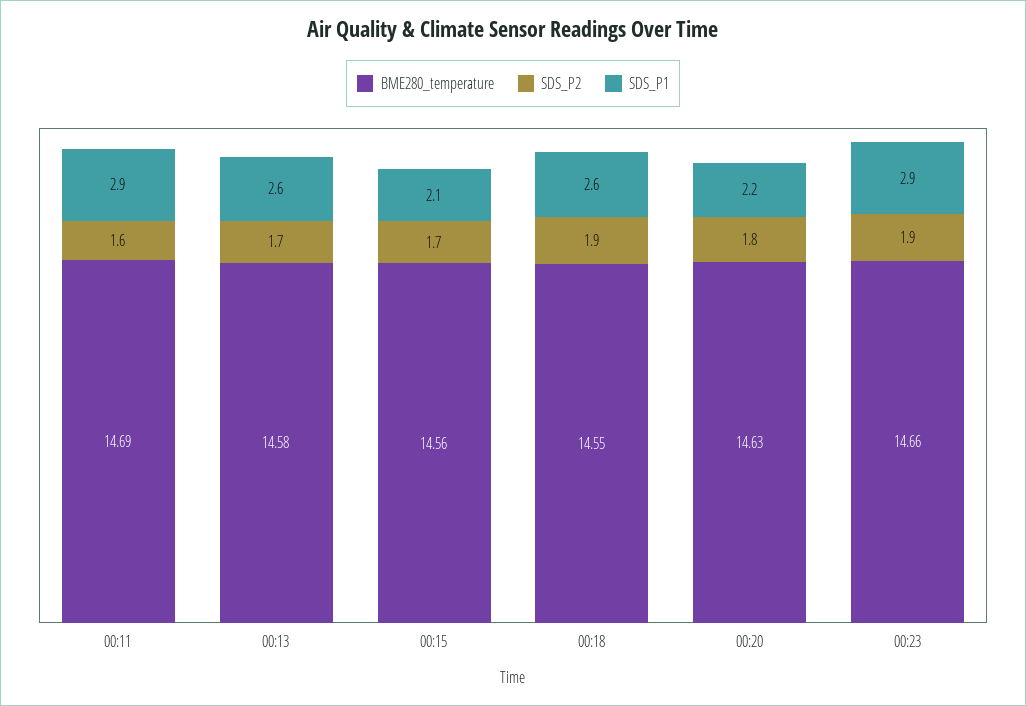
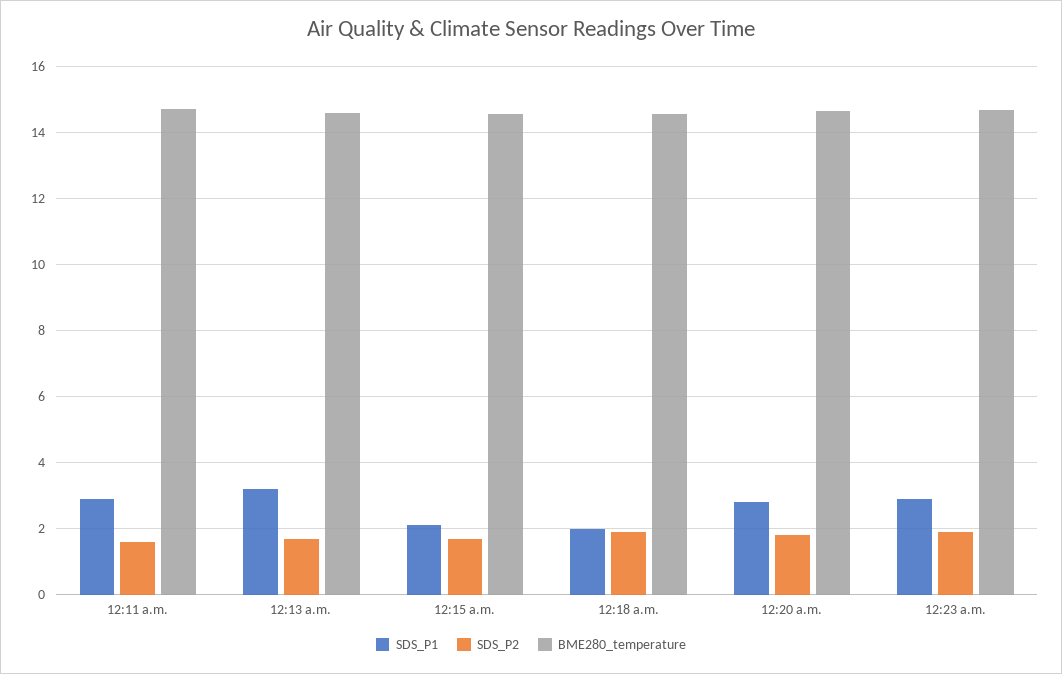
SDS_P1, 00:13: 2.6 -> 3.2
SDS_P1, 00:18: 2.6 -> 2
SDS_P1, 00:20: 2.2 -> 2.8

